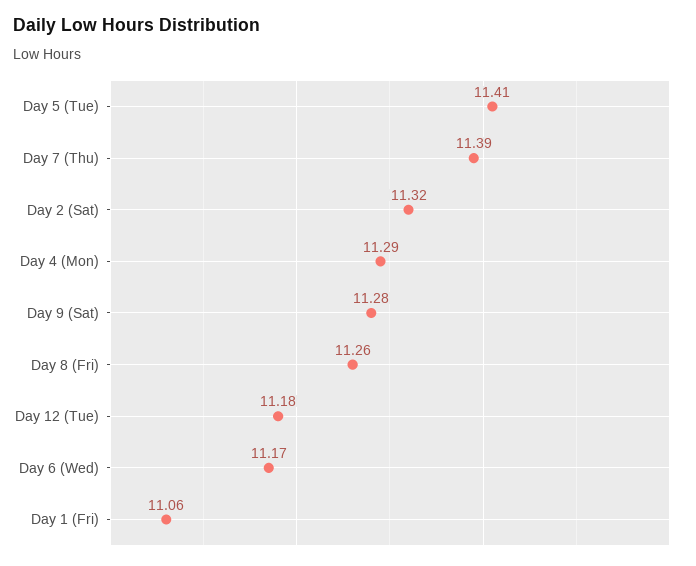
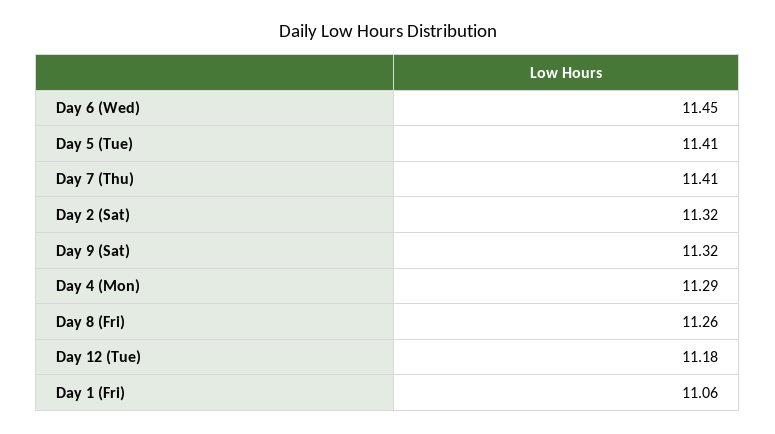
Day 7 (Thu): 11.39 -> 11.41
Day 9 (Sat): 11.28 -> 11.32
Day 6 (Wed): 11.17 -> 11.45

